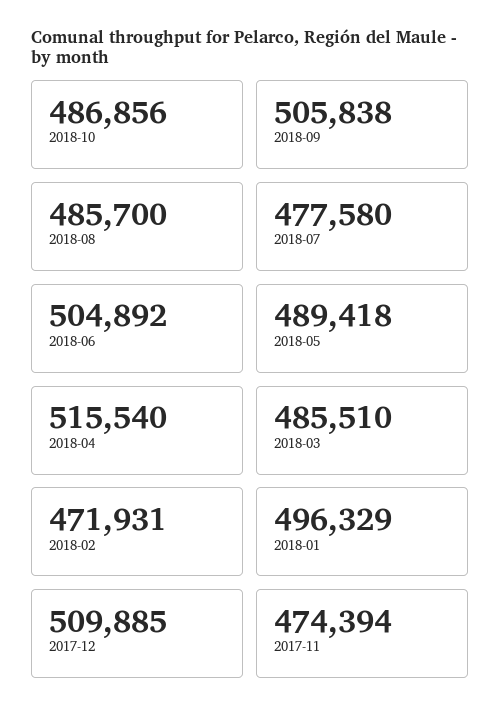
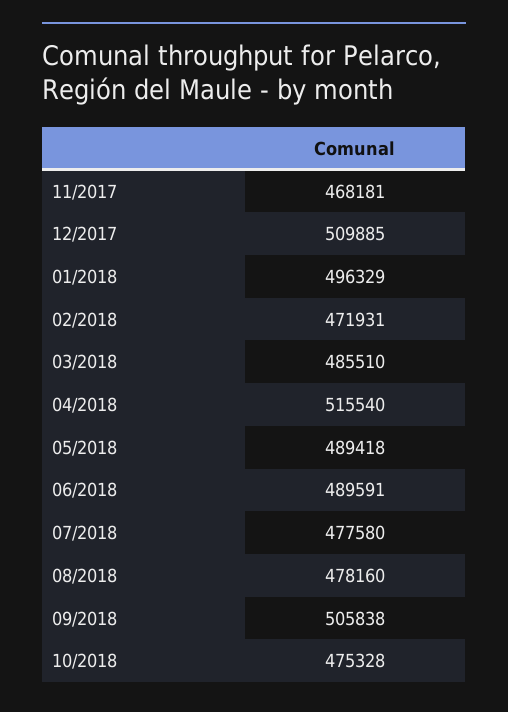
2018-10: 486856 -> 475328
2018-08: 485700 -> 478160
2018-06: 504892 -> 489591
2017-11: 474394 -> 468181

